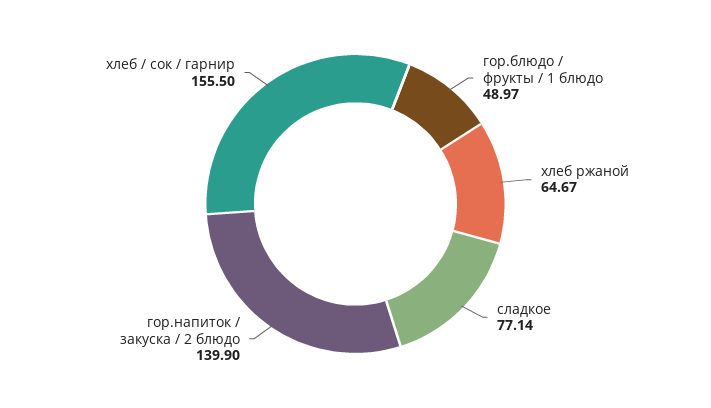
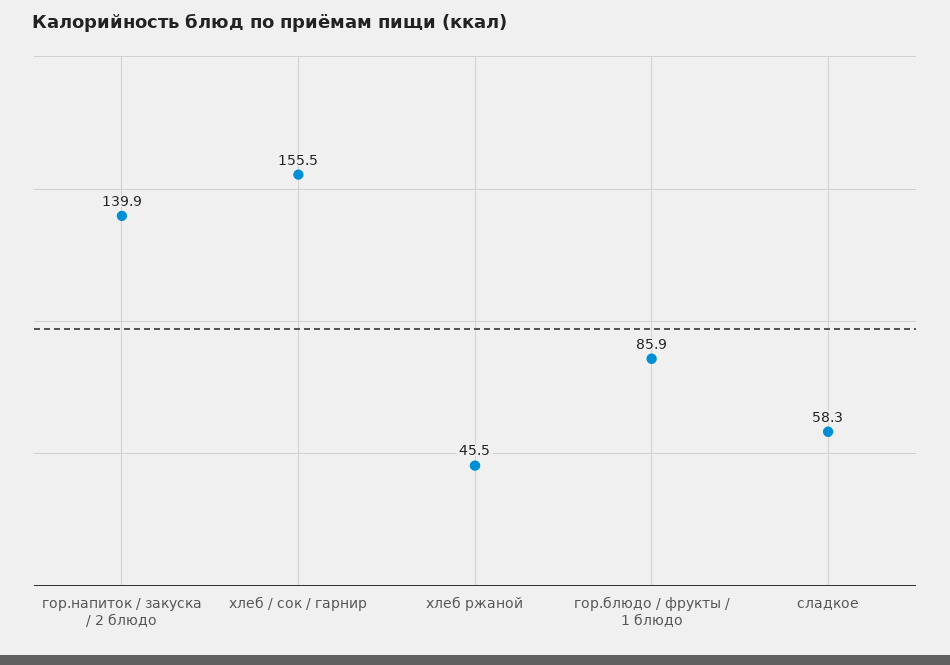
гор.блюдо / фрукты / 1 блюдо: 48.97 -> 85.9
хлеб ржаной: 64.67 -> 45.5
сладкое: 77.14 -> 58.3

